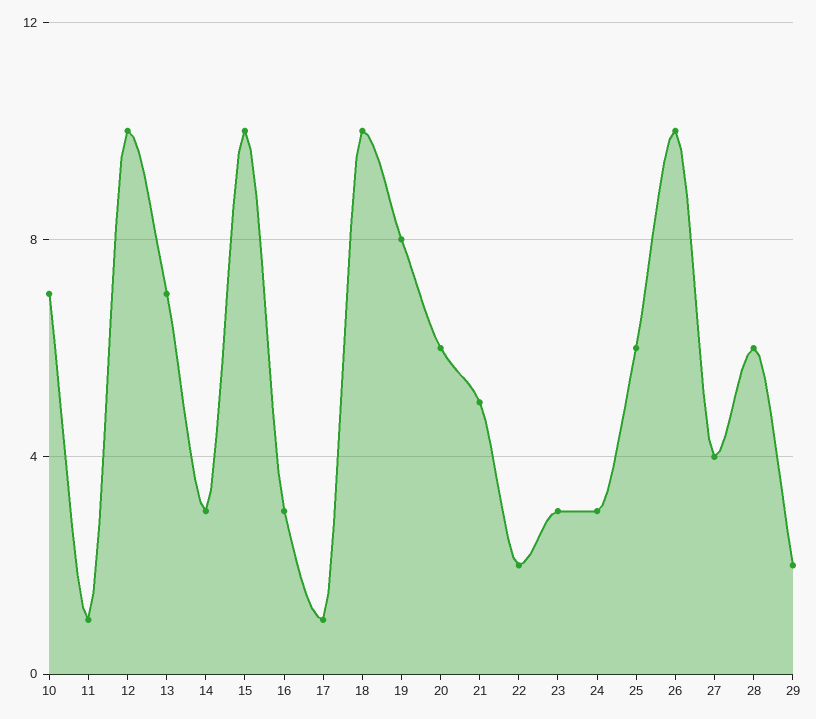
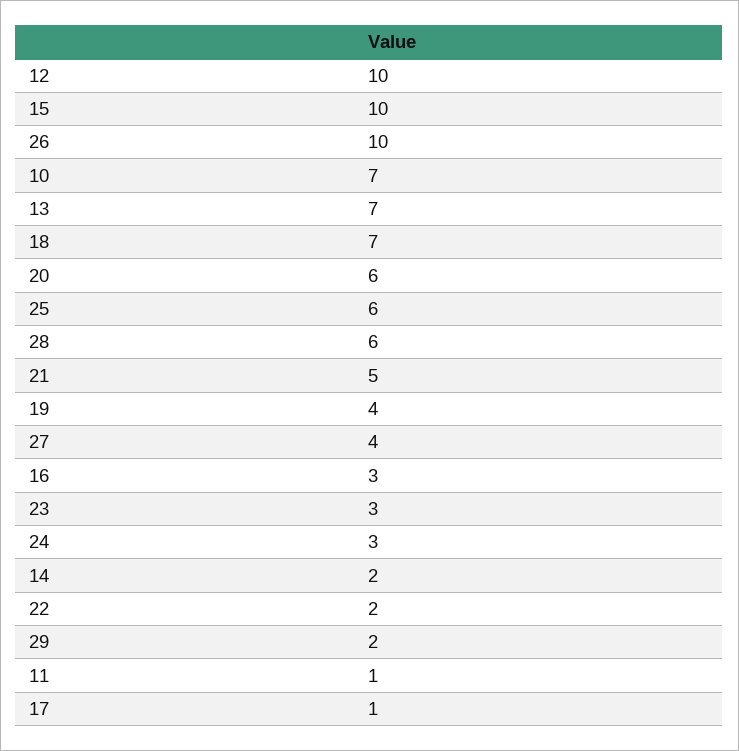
14: 3 -> 2
18: 10 -> 7
19: 8 -> 4

